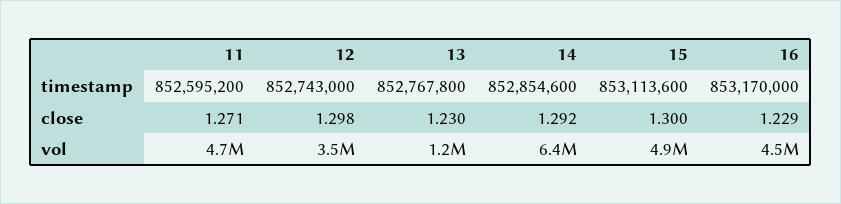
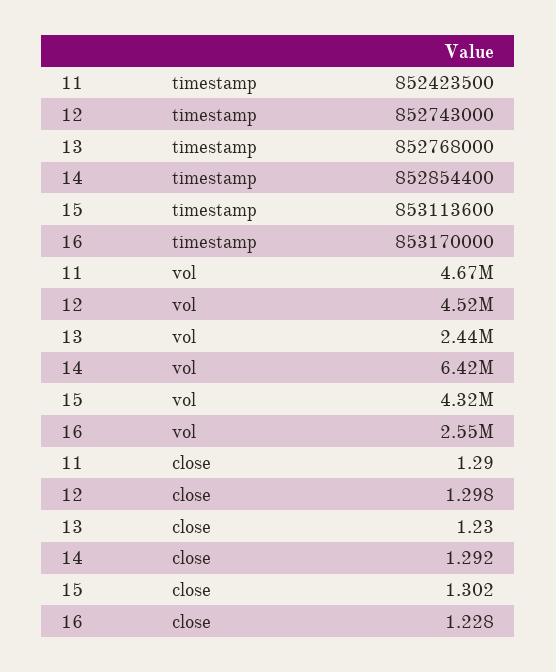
11, timestamp: 852595200 -> 852423500
13, timestamp: 852767800 -> 852768000
14, timestamp: 852854600 -> 852854400
11, close: 1.271 -> 1.29
15, close: 1.3 -> 1.302
16, close: 1.229 -> 1.228
12, vol: 3500000 -> 4520000
13, vol: 1200000 -> 2440000
15, vol: 4900000 -> 4320000
16, vol: 4500000 -> 2550000

